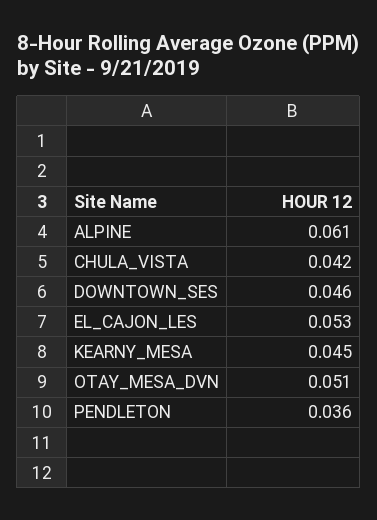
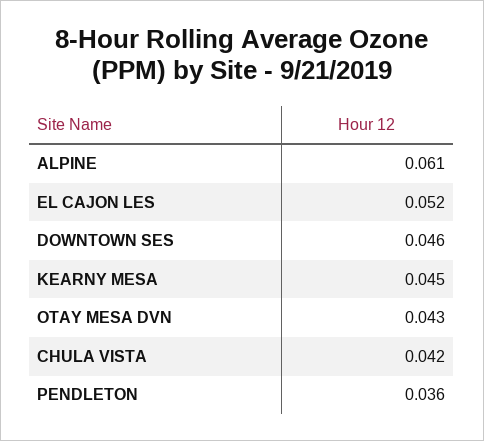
EL_CAJON_LES: 0.053 -> 0.052
OTAY_MESA_DVN: 0.051 -> 0.043

